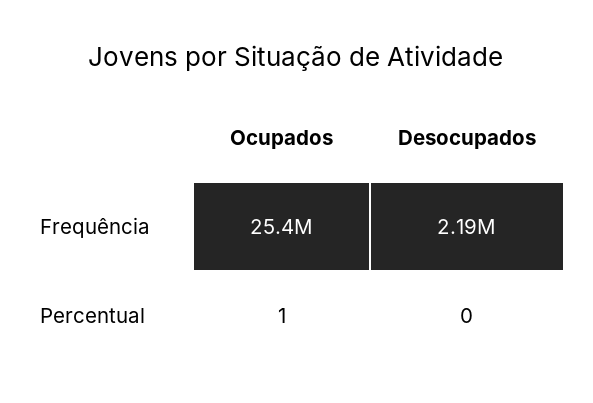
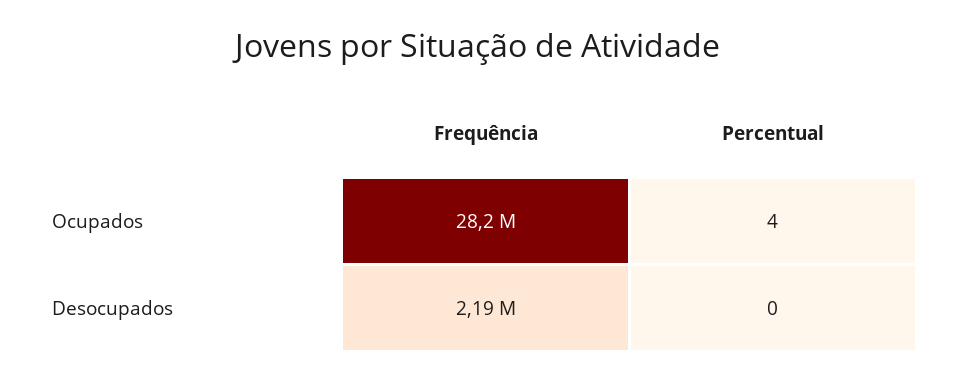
Ocupados, Frequência: 25400000 -> 28200000
Ocupados, Percentual: 1 -> 4

